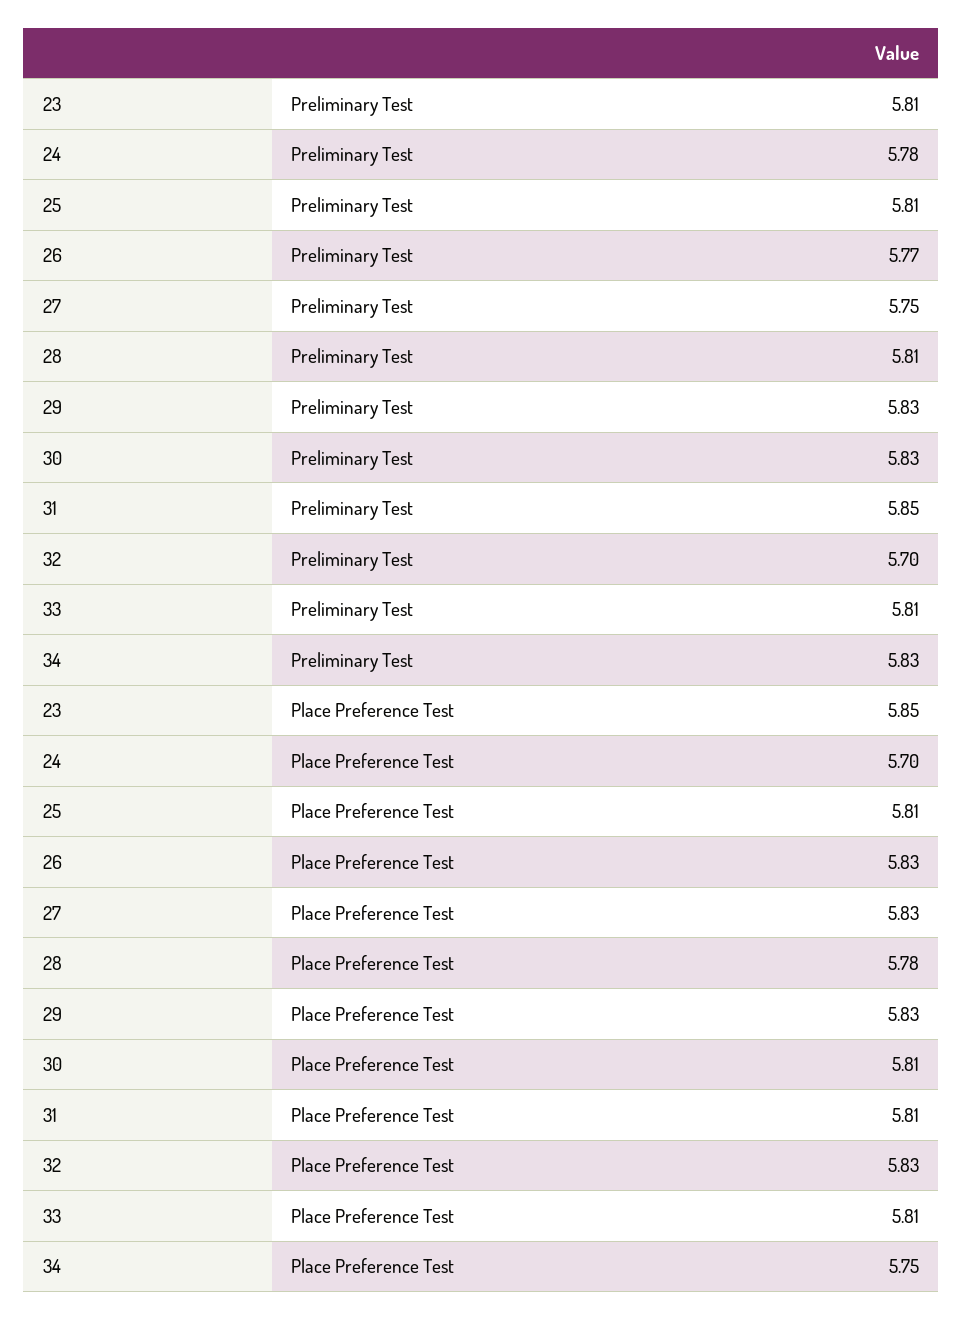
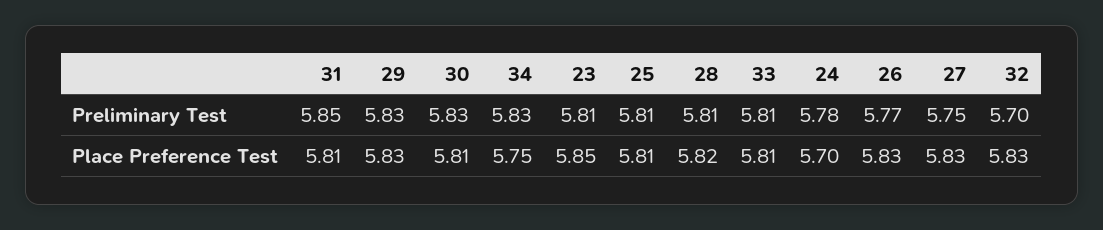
28, Place Preference Test: 5.78 -> 5.82

